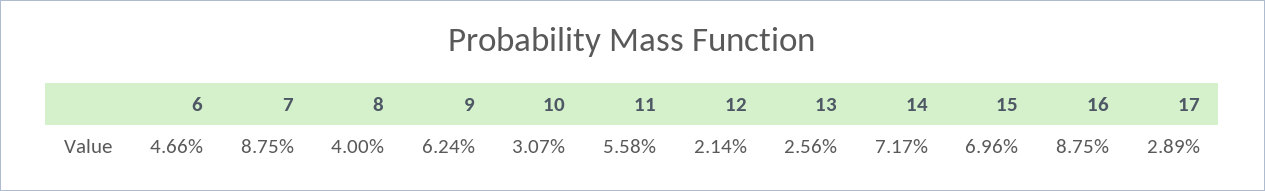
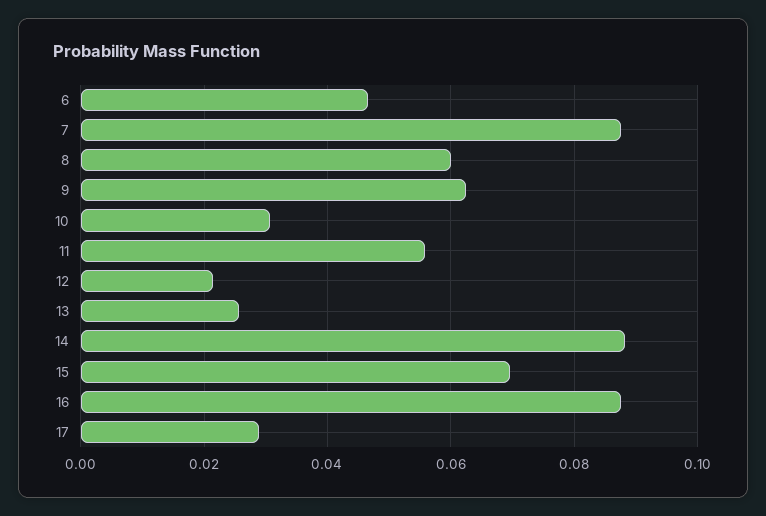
8: 0.04 -> 0.06
14: 0.0717 -> 0.088

